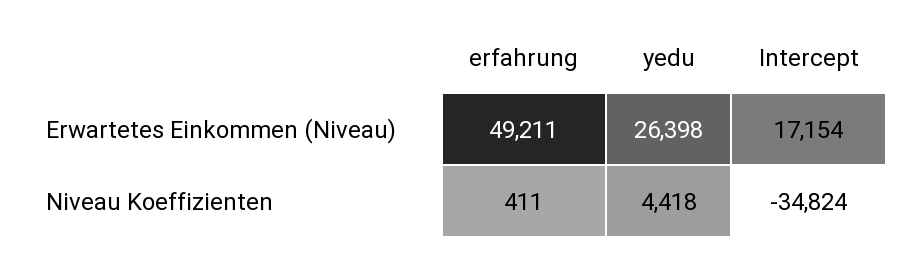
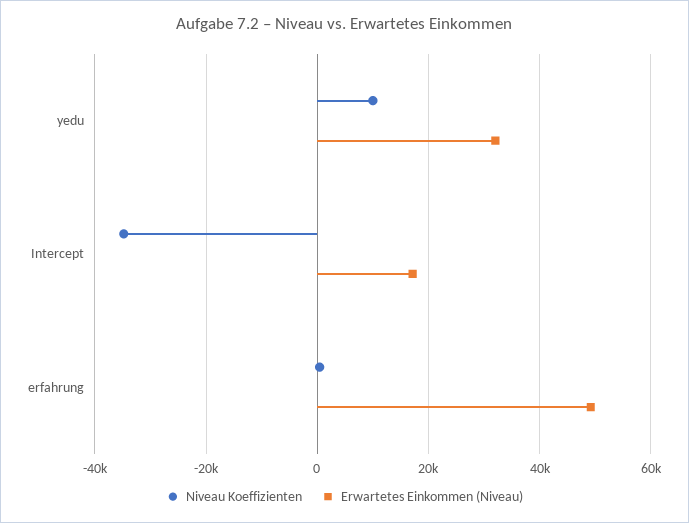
Erwartetes Einkommen (Niveau), yedu: 26398 -> 32000
Niveau Koeffizienten, yedu: 4418 -> 10000

